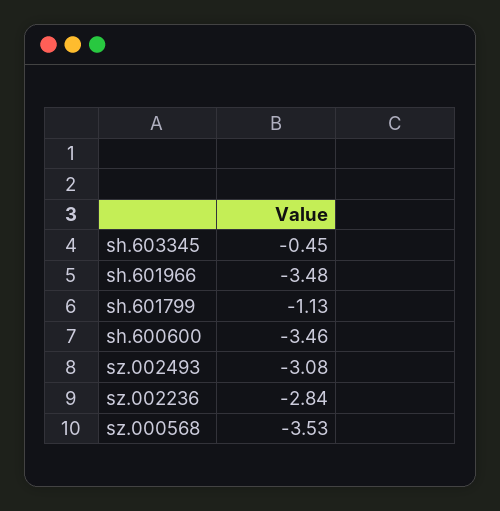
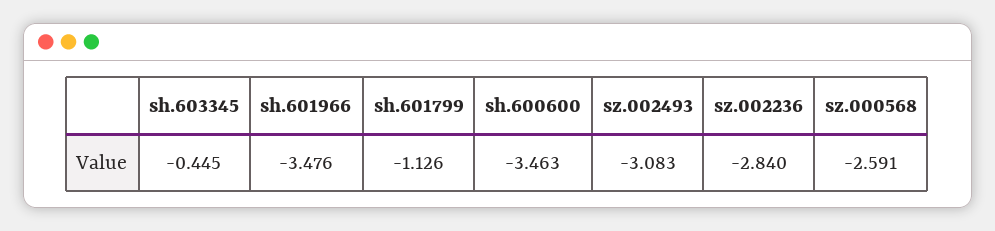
sz.000568: -3.53 -> -2.591

